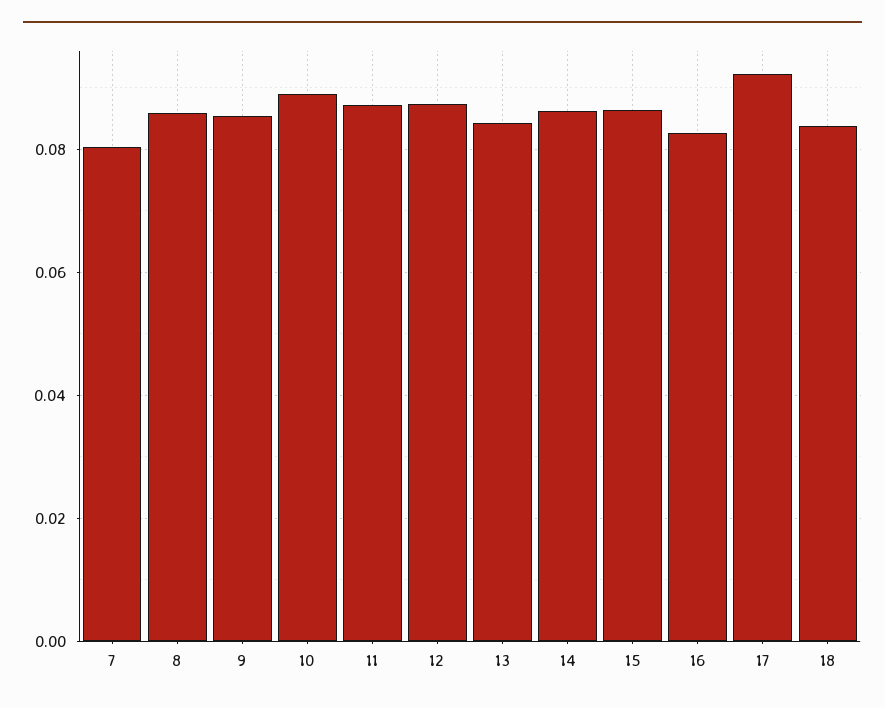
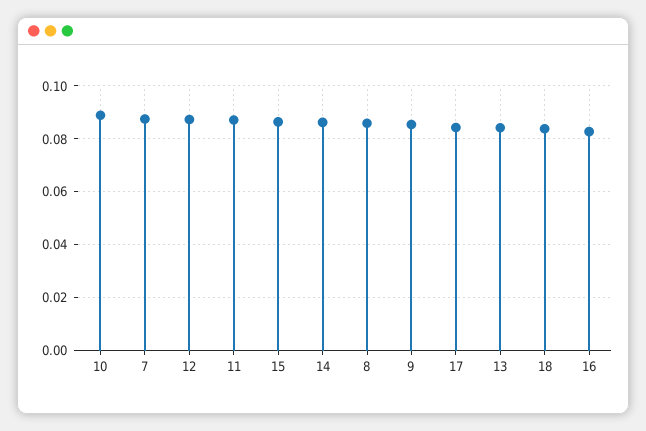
7: 0.08 -> 0.0875
17: 0.092 -> 0.085

